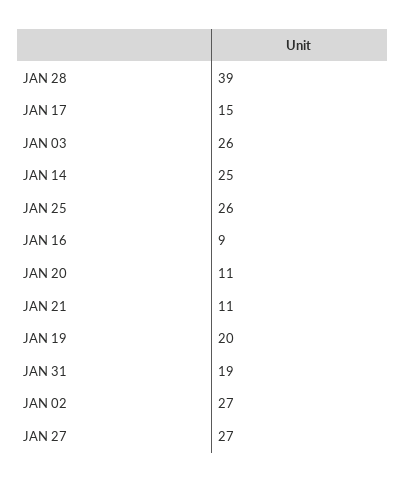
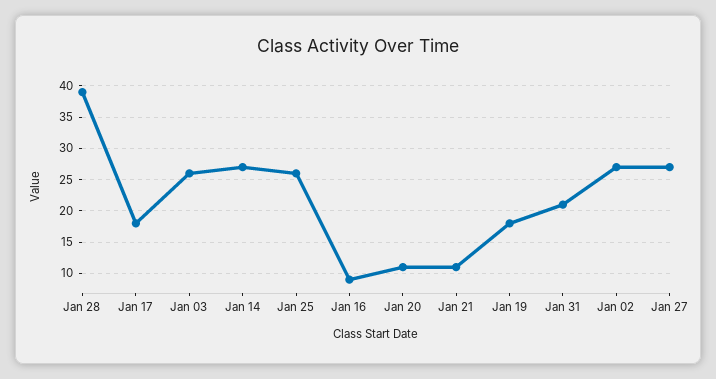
JAN 17: 15 -> 18
JAN 14: 25 -> 27
JAN 19: 20 -> 18
JAN 31: 19 -> 21

